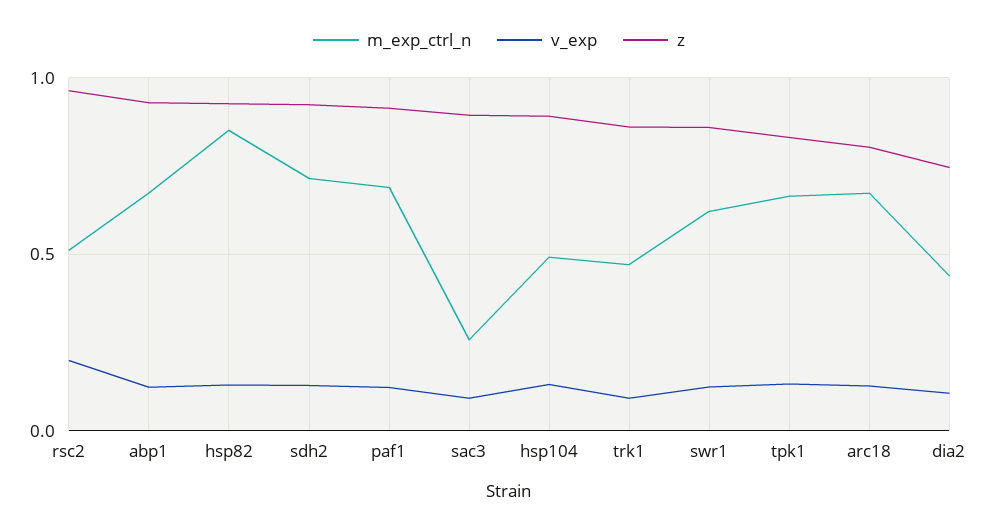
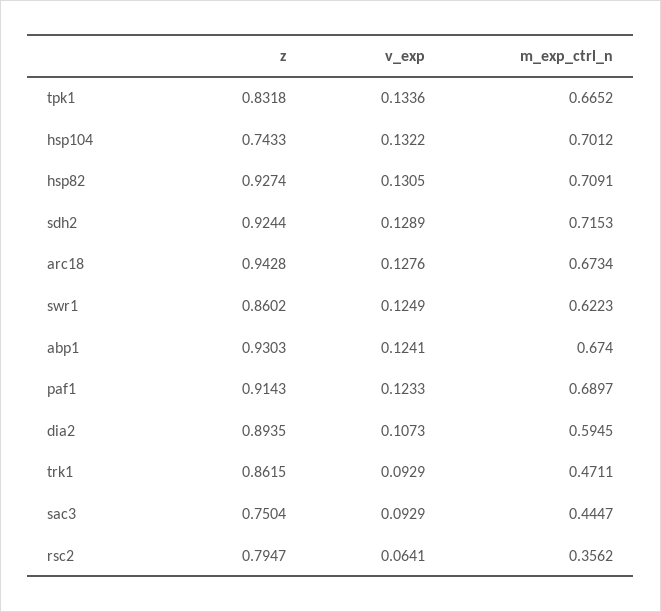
m_exp_ctrl_n, rsc2: 0.5 -> 0.3562
v_exp, rsc2: 0.2 -> 0.0641
z, rsc2: 0.95 -> 0.7947
m_exp_ctrl_n, hsp82: 0.85 -> 0.7091
m_exp_ctrl_n, sac3: 0.25 -> 0.4447
z, sac3: 0.9 -> 0.7504
m_exp_ctrl_n, hsp104: 0.5 -> 0.7012
z, hsp104: 0.9 -> 0.7433
z, arc18: 0.8 -> 0.9428
m_exp_ctrl_n, dia2: 0.45 -> 0.5945
z, dia2: 0.75 -> 0.8935

